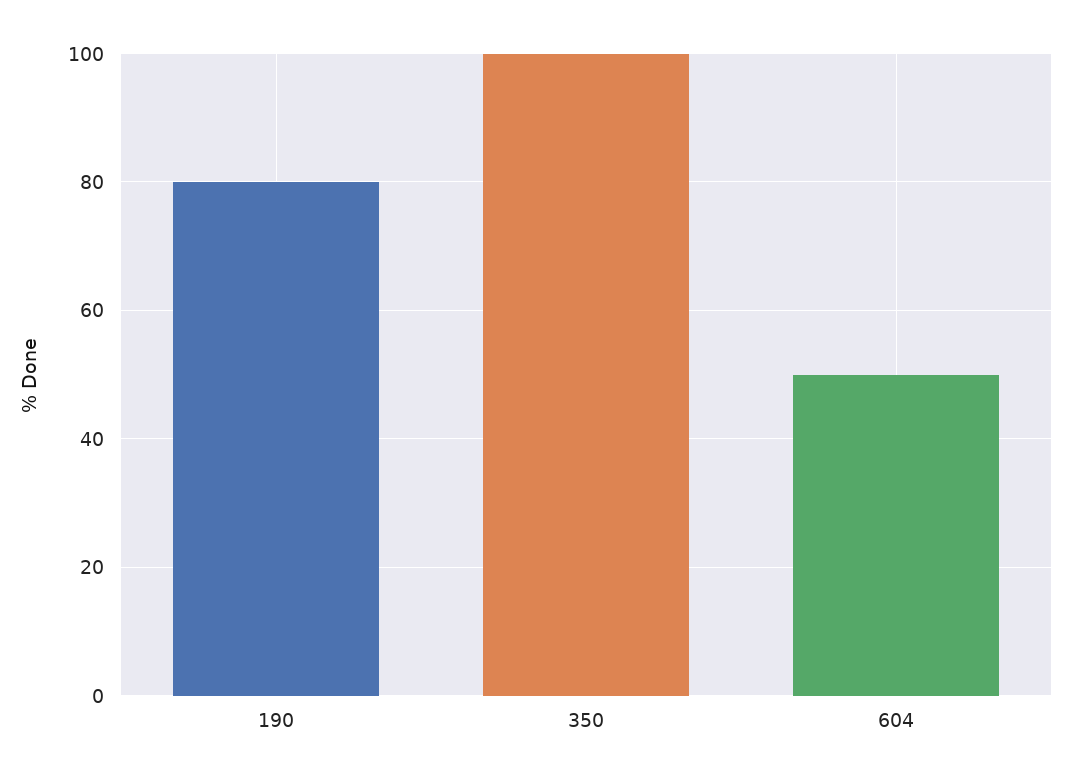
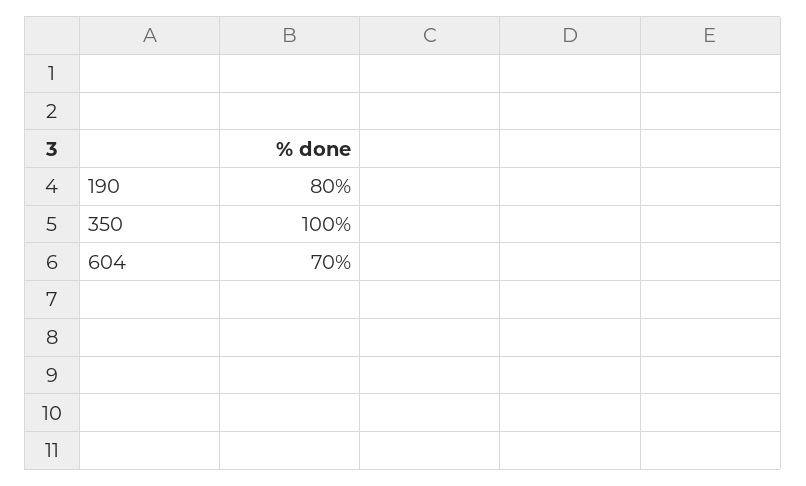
604: 50 -> 70

